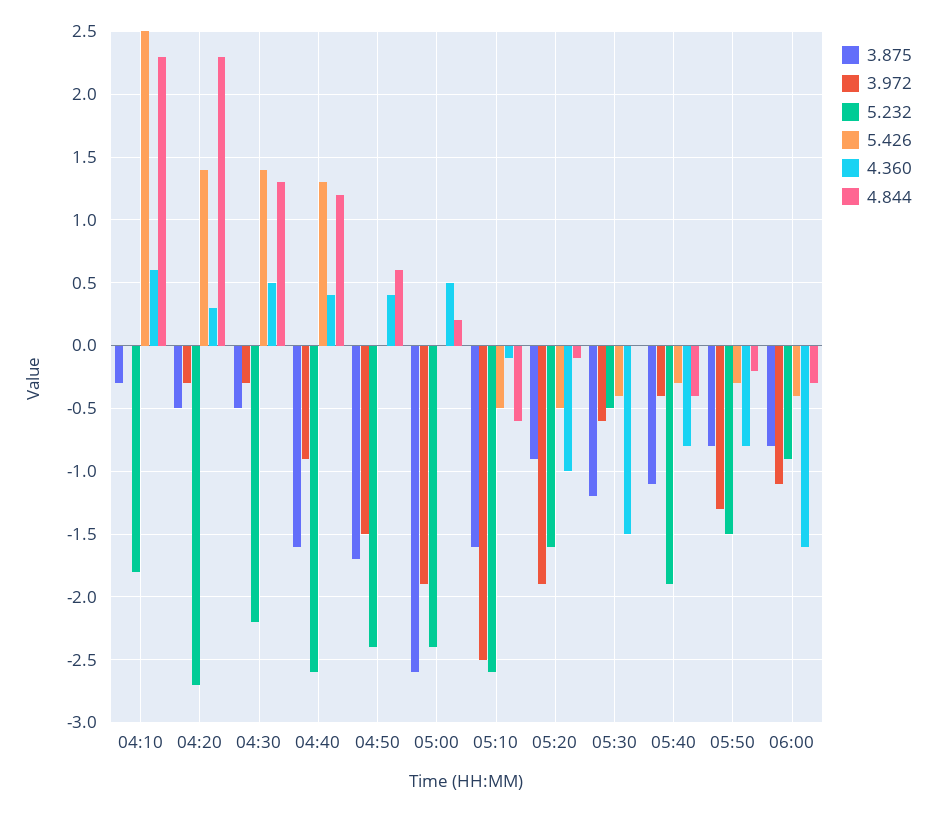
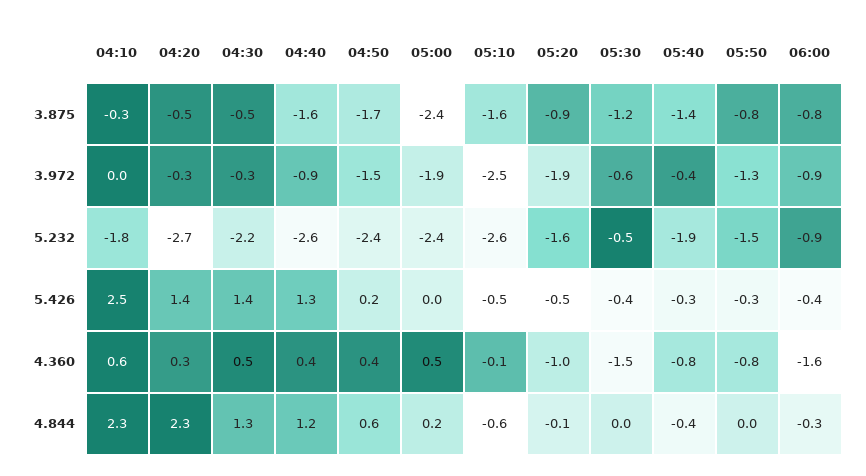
5.426, 04:50: 0 -> 0.2
3.875, 05:00: -2.6 -> -2.4
3.875, 05:40: -1.1 -> -1.4
4.844, 05:50: -0.2 -> 0
3.972, 06:00: -1.1 -> -0.9

